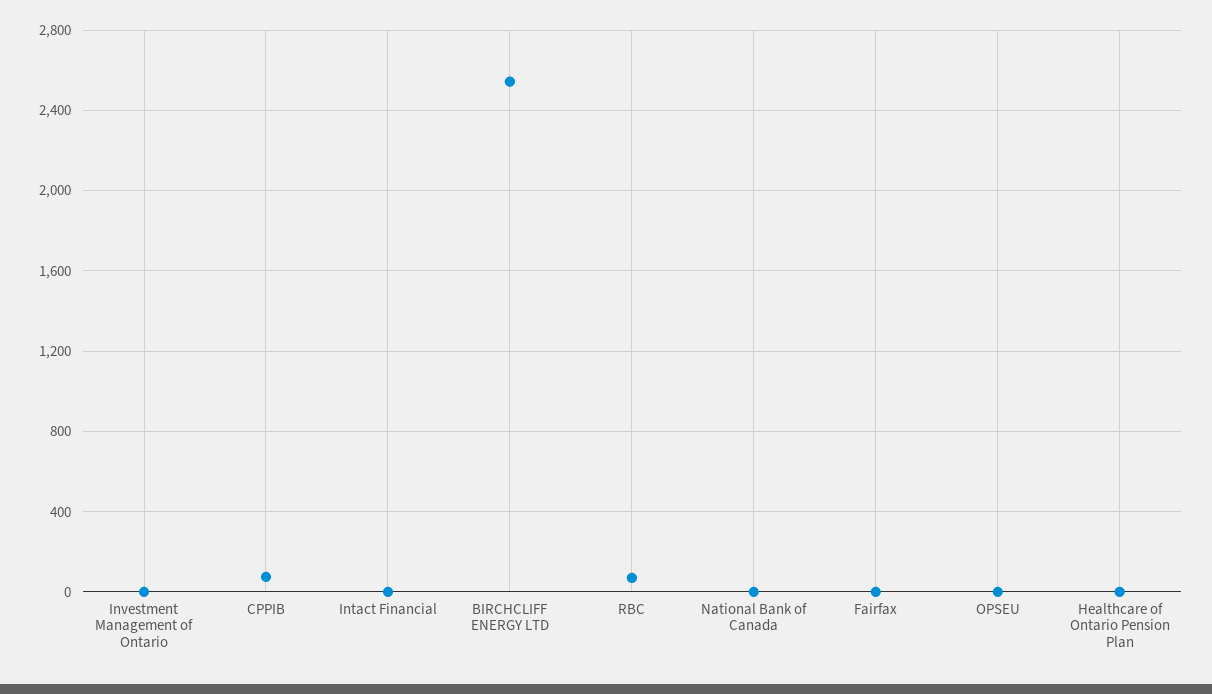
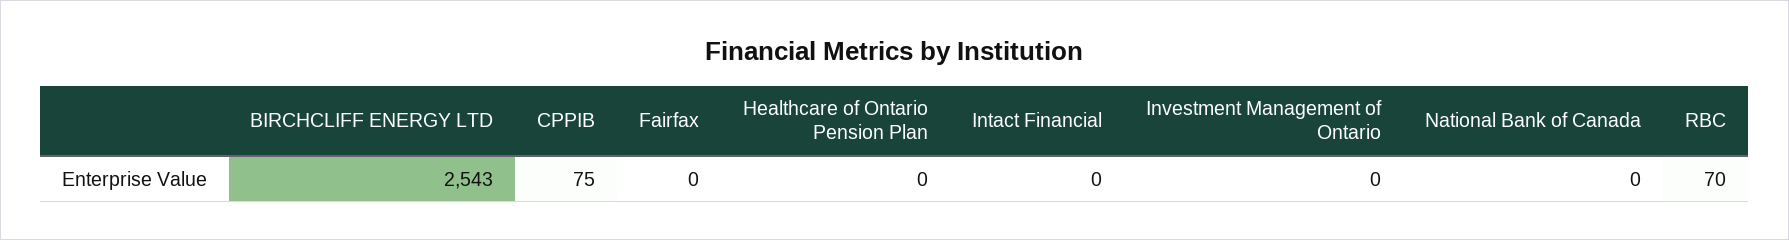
OPSEU: 0 -> none

